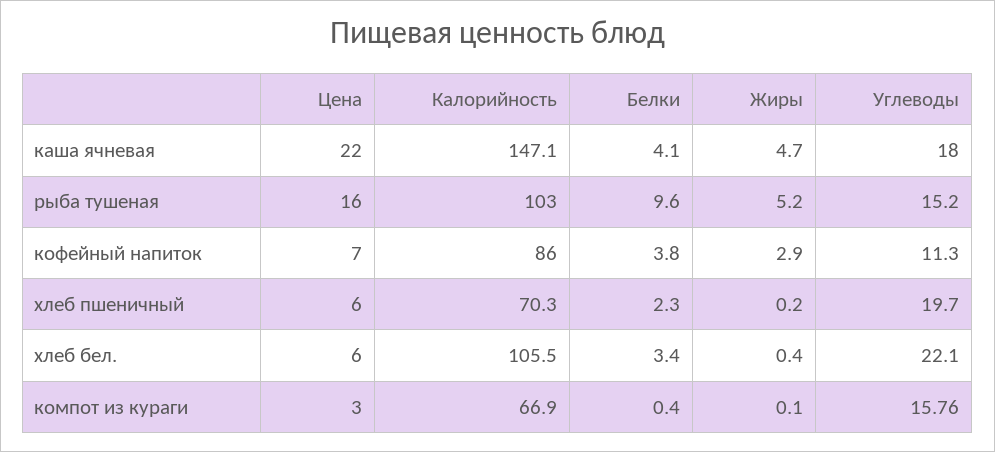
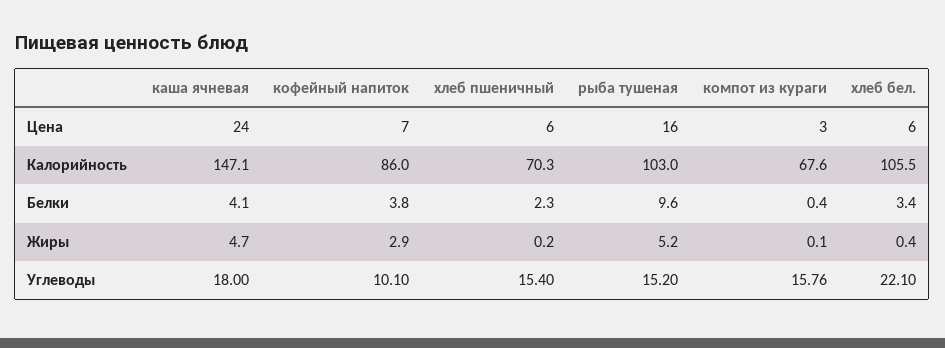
Цена, каша ячневая: 22 -> 24
Углеводы, кофейный напиток: 11.3 -> 10.1
Углеводы, хлеб пшеничный: 19.7 -> 15.4
Калорийность, компот из кураги: 66.9 -> 67.6

